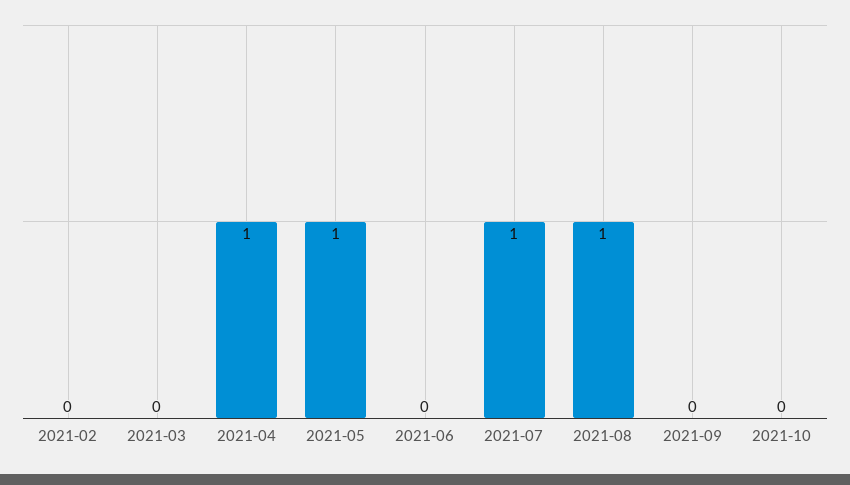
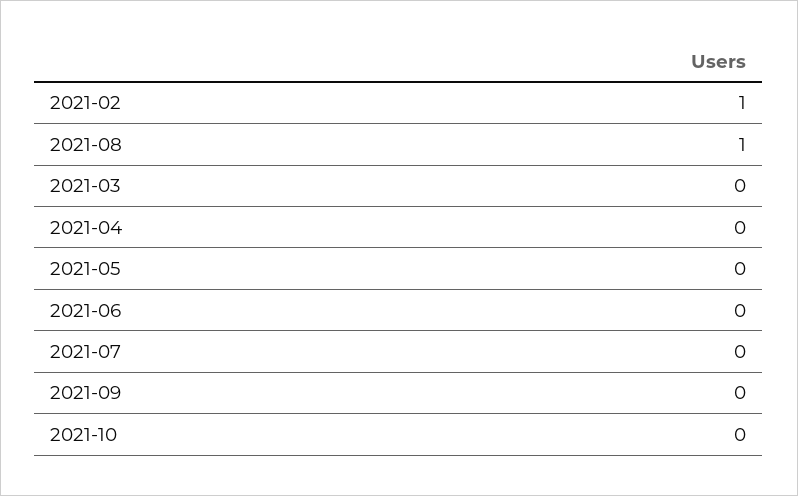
2021-02: 0 -> 1
2021-04: 1 -> 0
2021-05: 1 -> 0
2021-07: 1 -> 0

